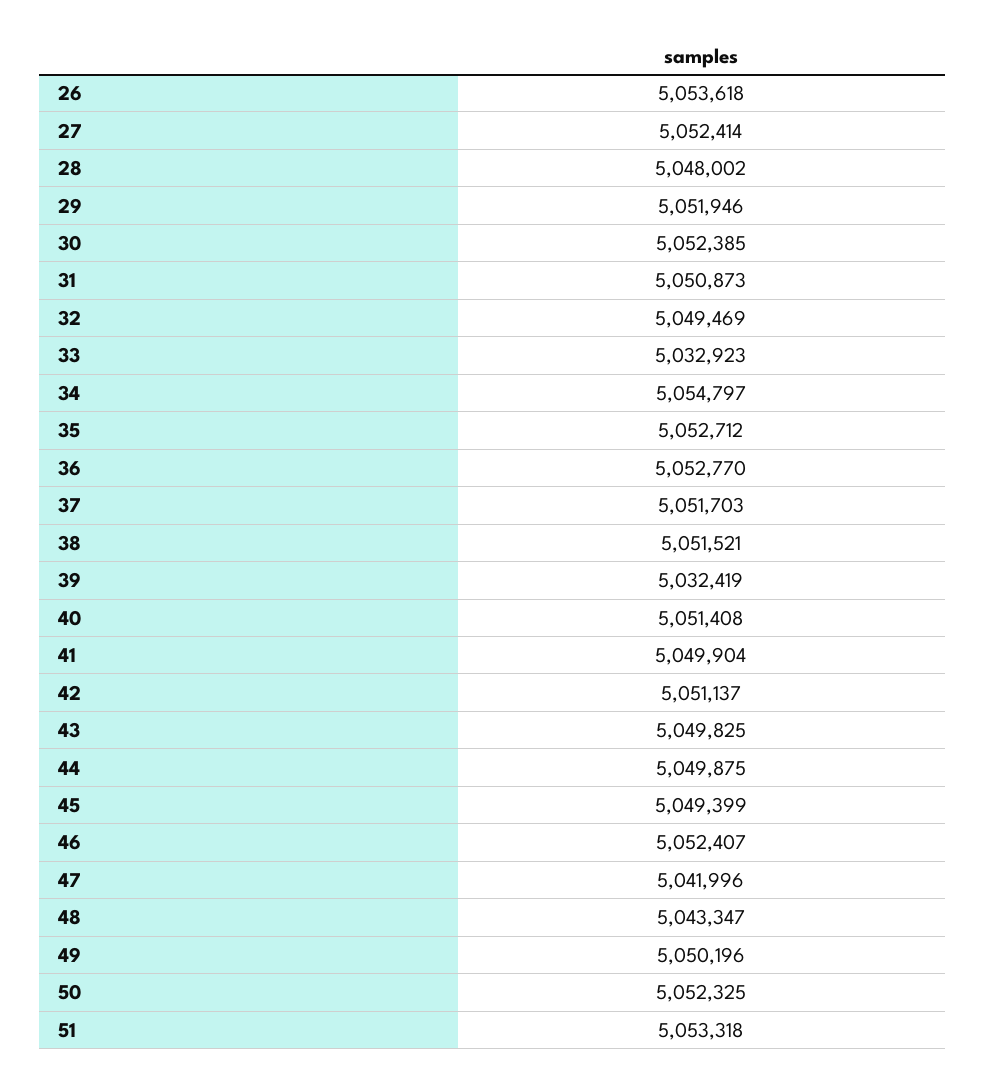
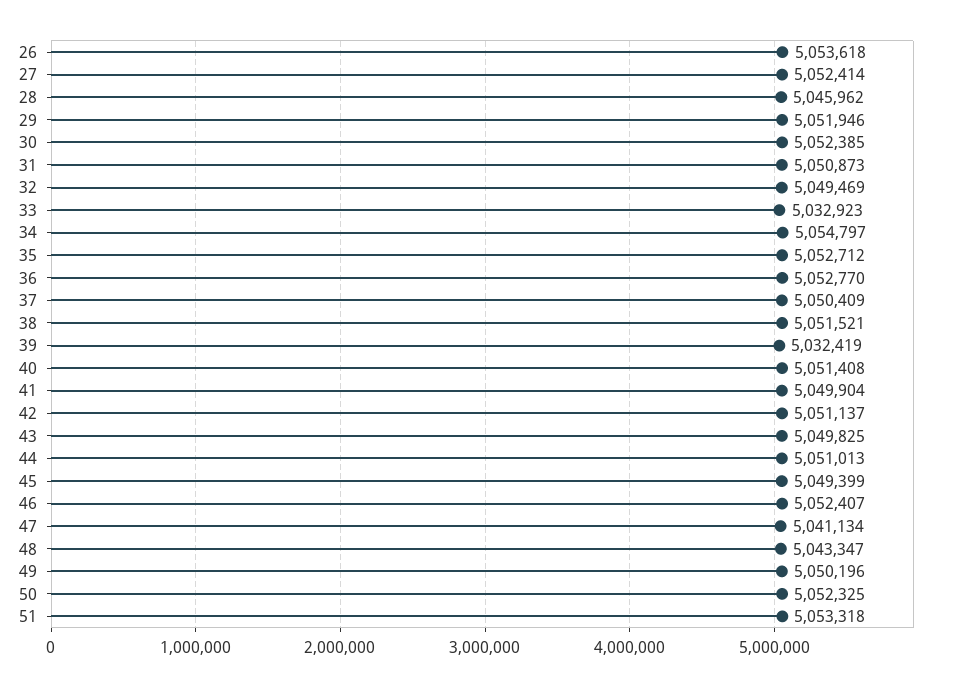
28: 5048002 -> 5045962
37: 5051703 -> 5050409
44: 5049875 -> 5051013
47: 5041996 -> 5041134

